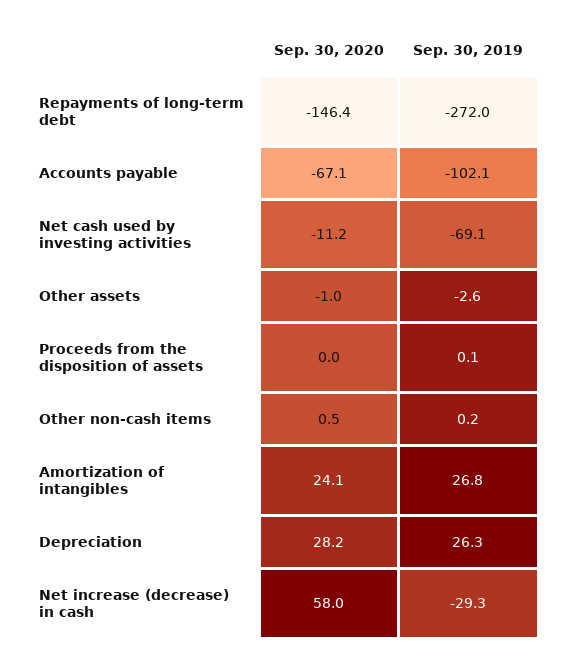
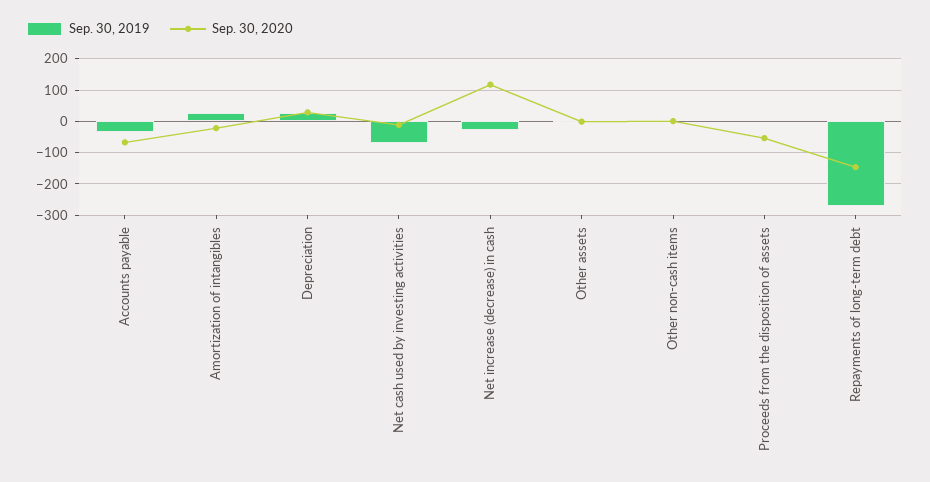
Sep. 30, 2019, Accounts payable: -102.1 -> -40
Sep. 30, 2020, Proceeds from the disposition of assets: 0 -> -60
Sep. 30, 2020, Amortization of intangibles: 24.1 -> -20
Sep. 30, 2020, Net increase (decrease) in cash: 58 -> 120

